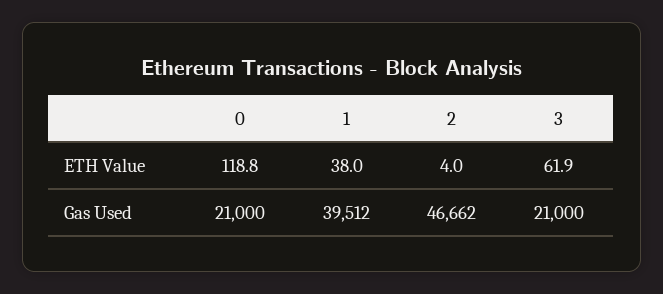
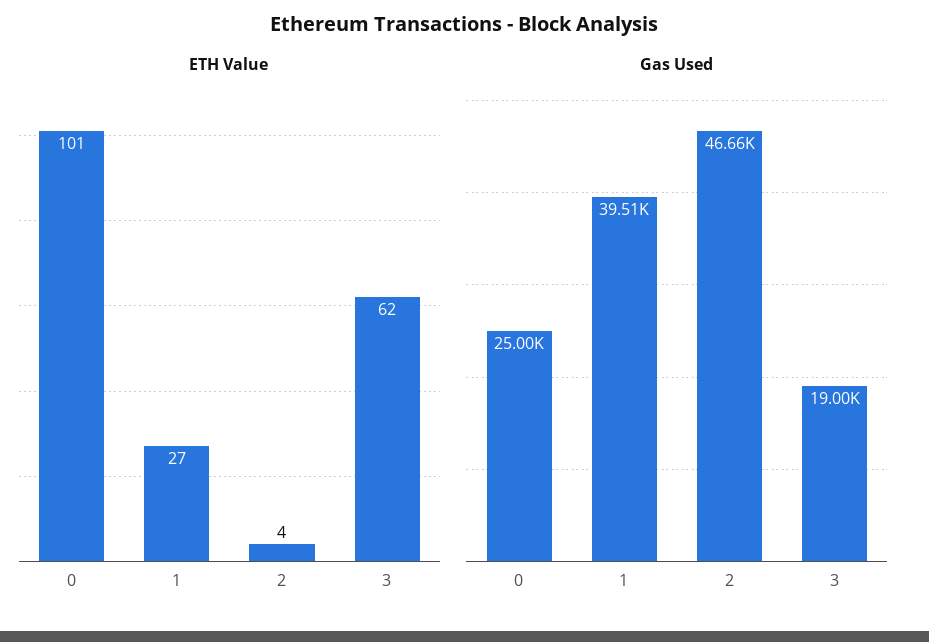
ETH Value, 0: 118.8 -> 101
ETH Value, 1: 38 -> 27
Gas Used, 0: 21000 -> 25000
Gas Used, 3: 21000 -> 19000

